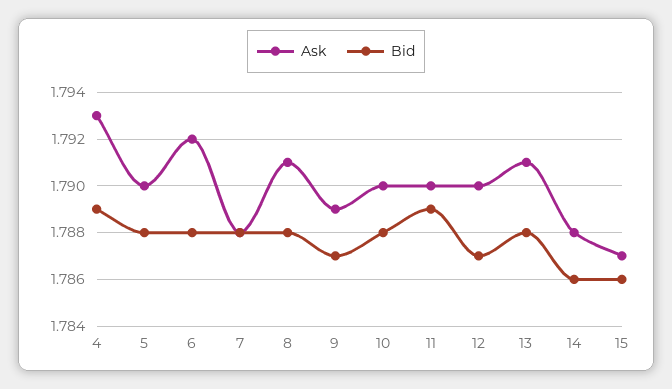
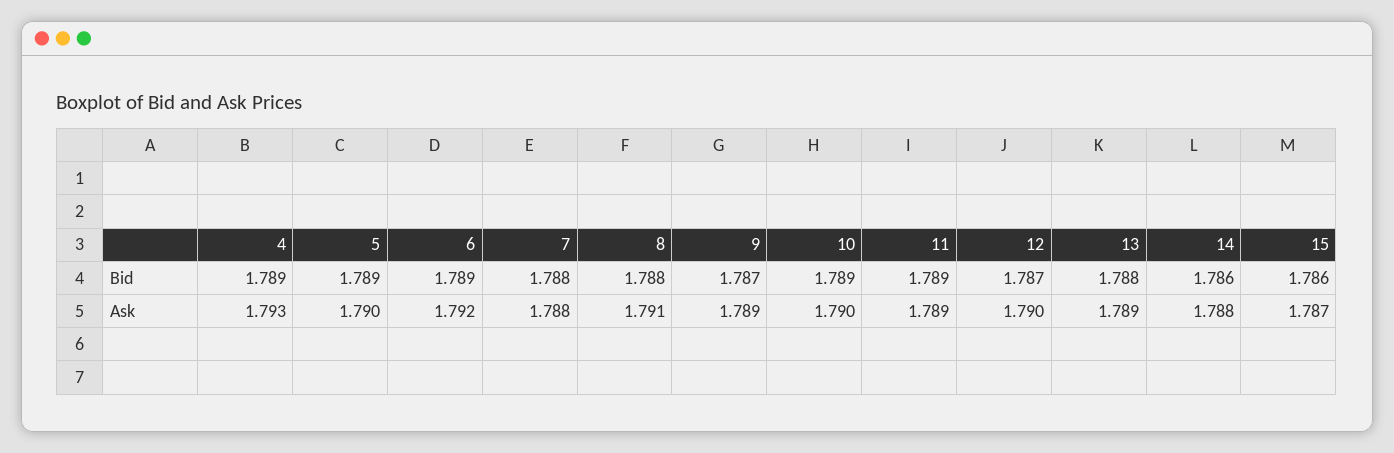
Bid, 5: 1.788 -> 1.789
Bid, 6: 1.788 -> 1.789
Bid, 10: 1.788 -> 1.789
Ask, 11: 1.79 -> 1.789
Ask, 13: 1.791 -> 1.789

